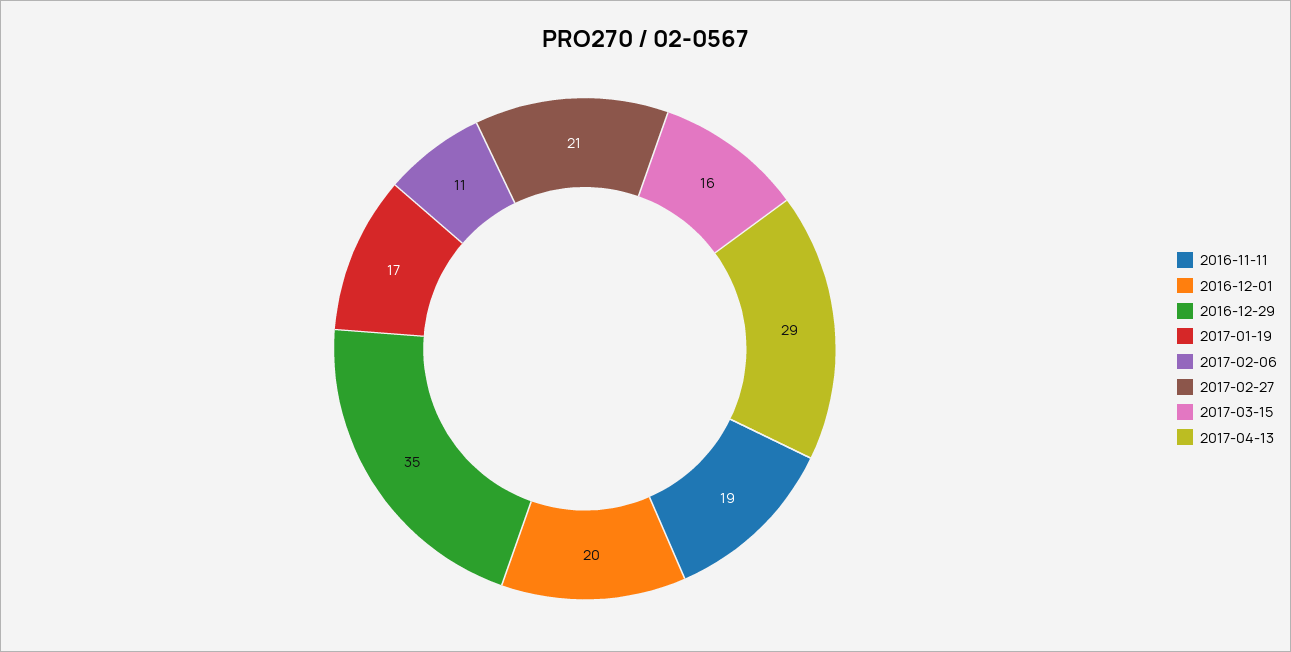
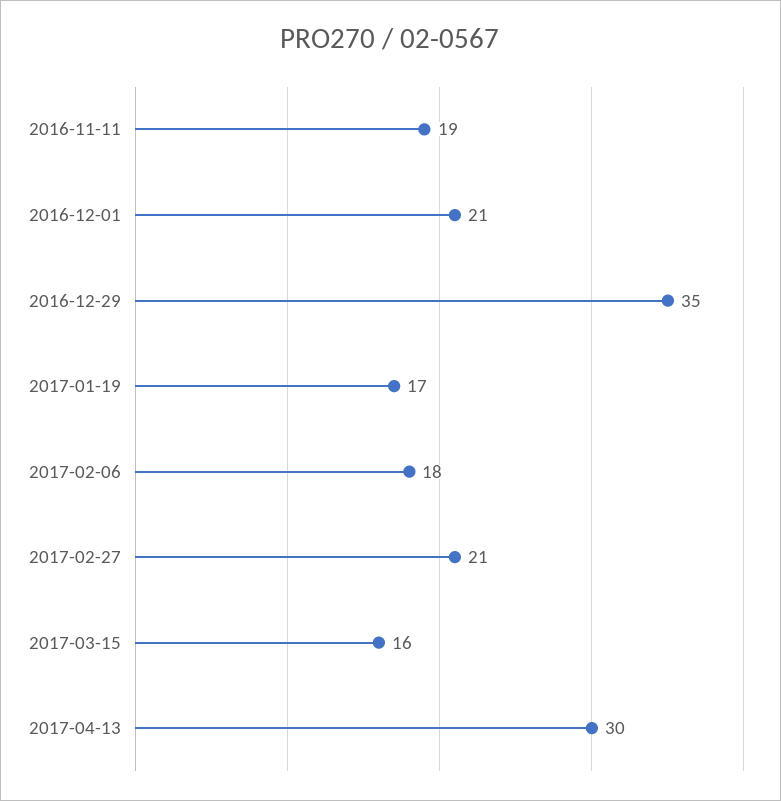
2016-12-01: 20 -> 21
2017-02-06: 11 -> 18
2017-04-13: 29 -> 30

